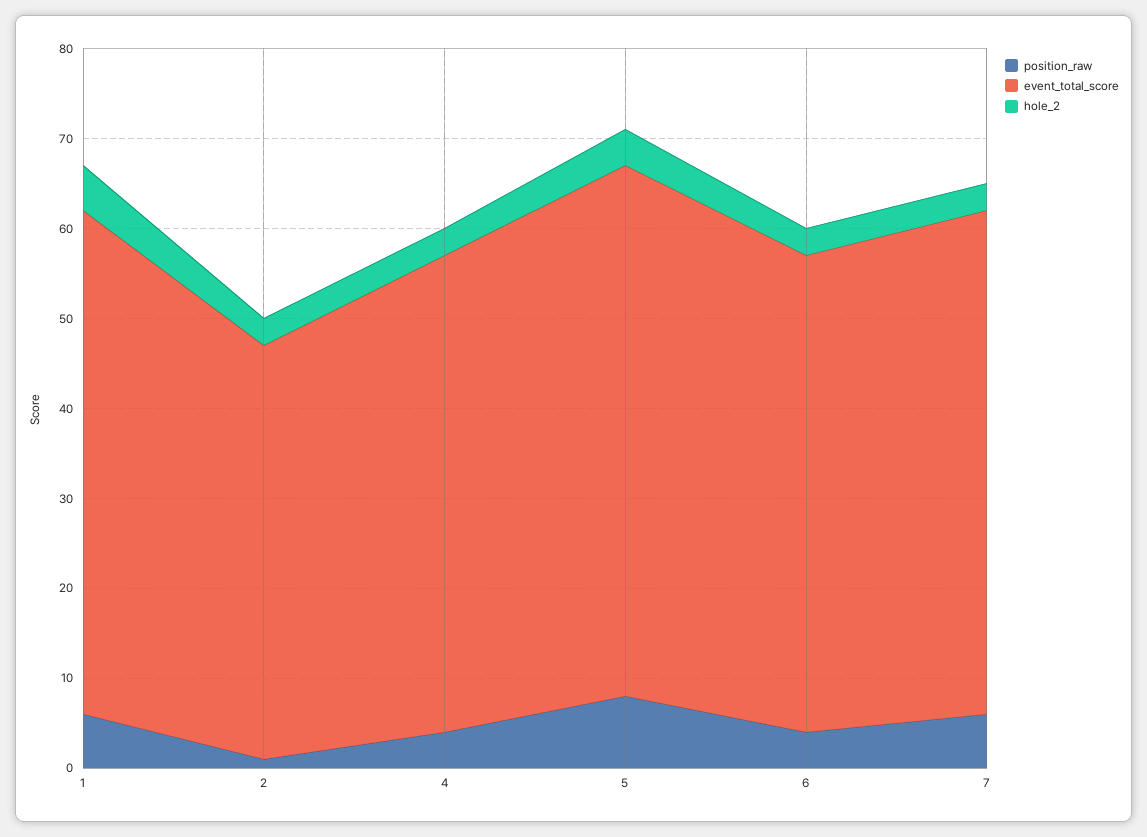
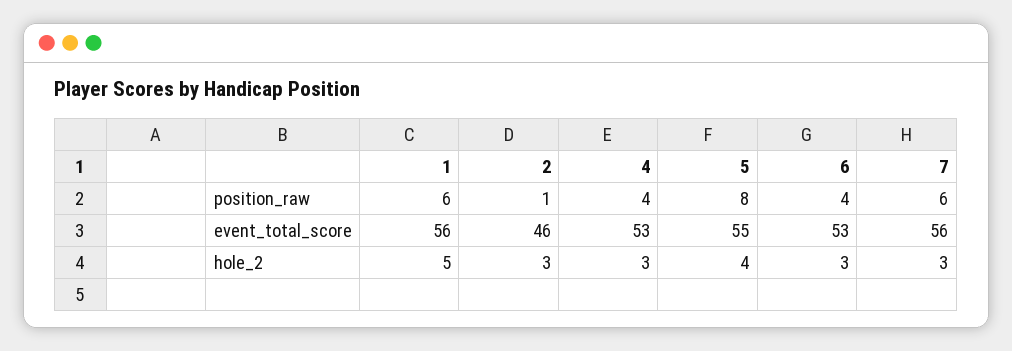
event_total_score, 5: 59 -> 55

